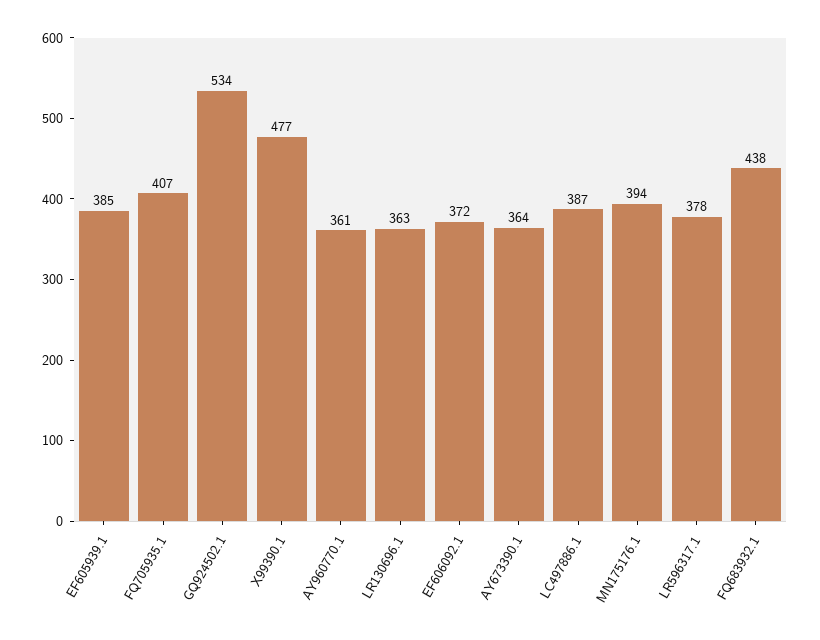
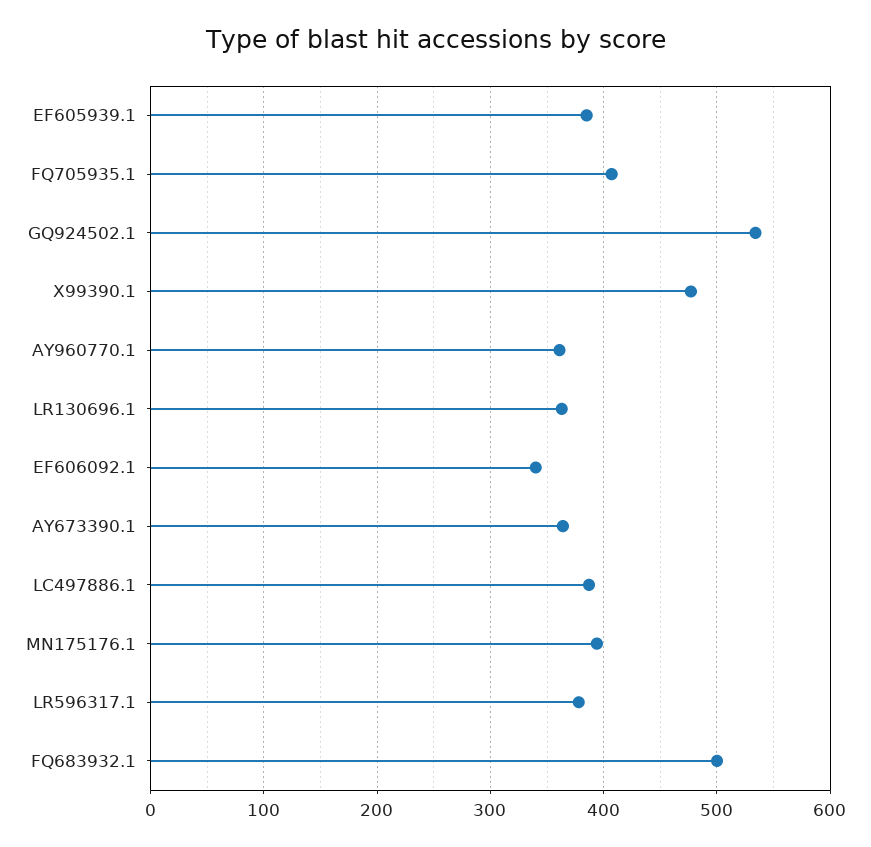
EF606092.1: 372 -> 340
FQ683932.1: 438 -> 500

